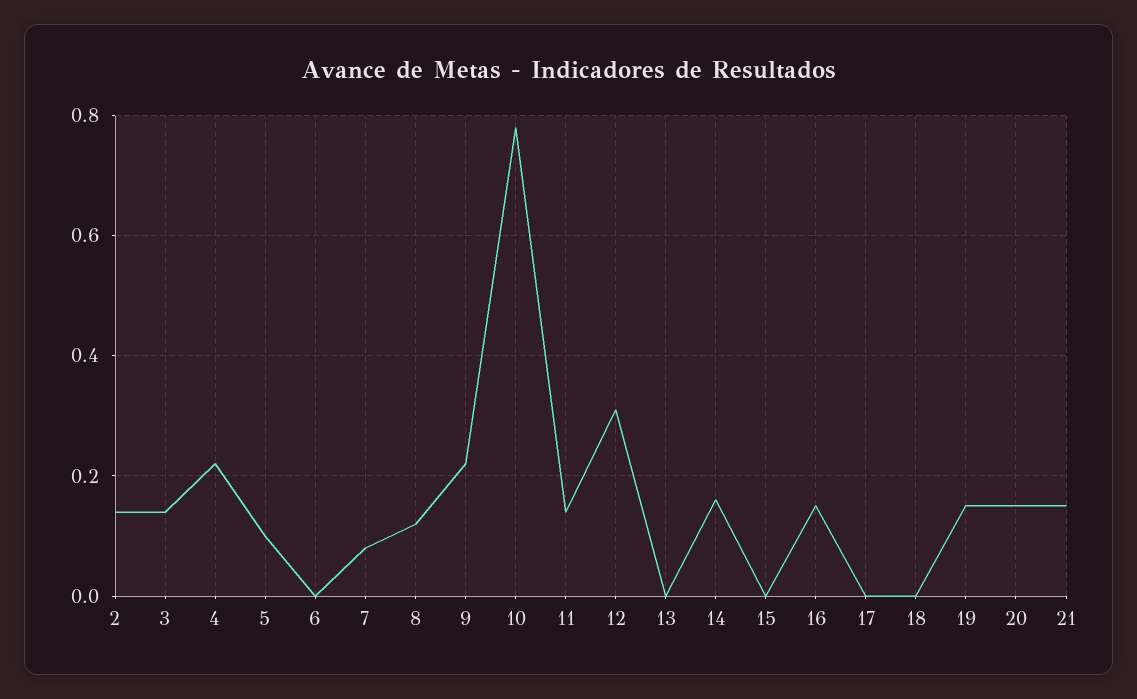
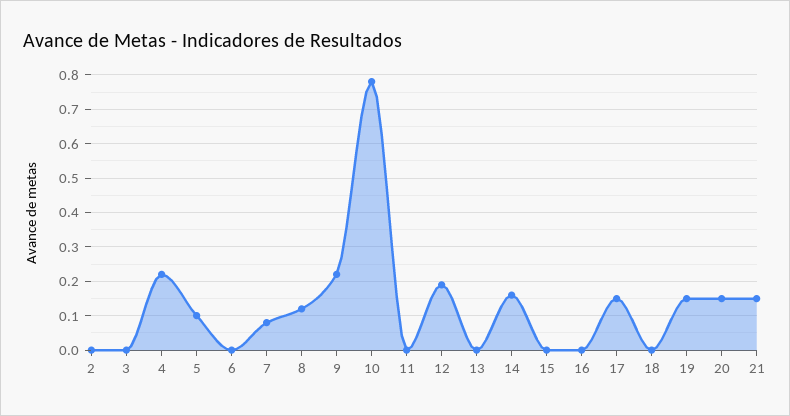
2: 0.15 -> 0
3: 0.15 -> 0
11: 0.15 -> 0
12: 0.3 -> 0.2
16: 0.15 -> 0
17: 0 -> 0.15

